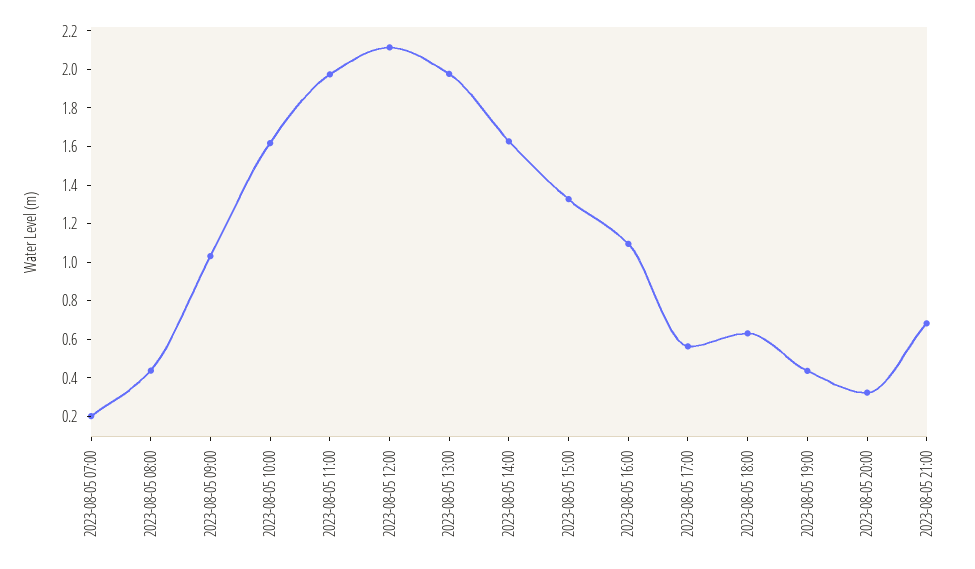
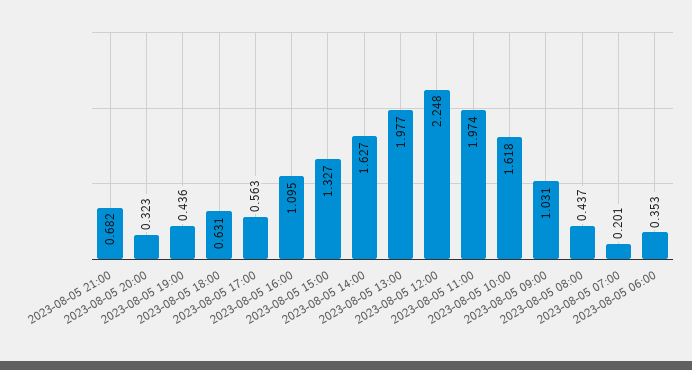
2023-08-05 12:00: 2.1 -> 2.248
2023-08-05 06:00: none -> 0.353

